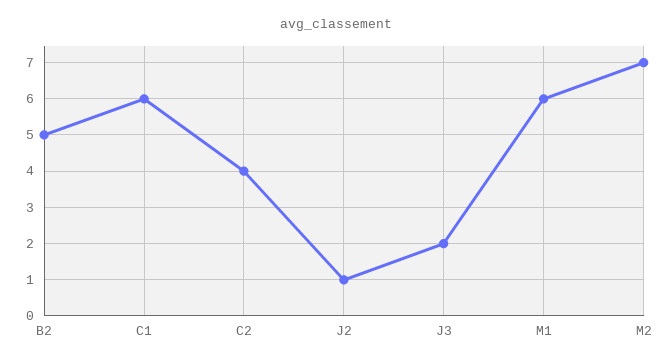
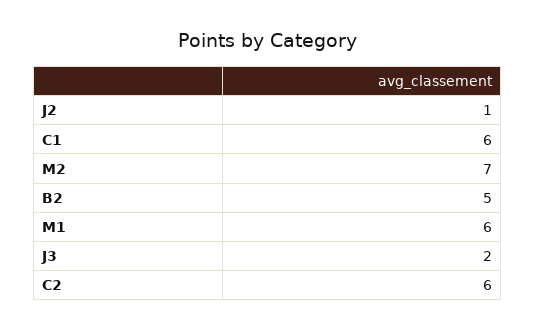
C2: 4 -> 6

